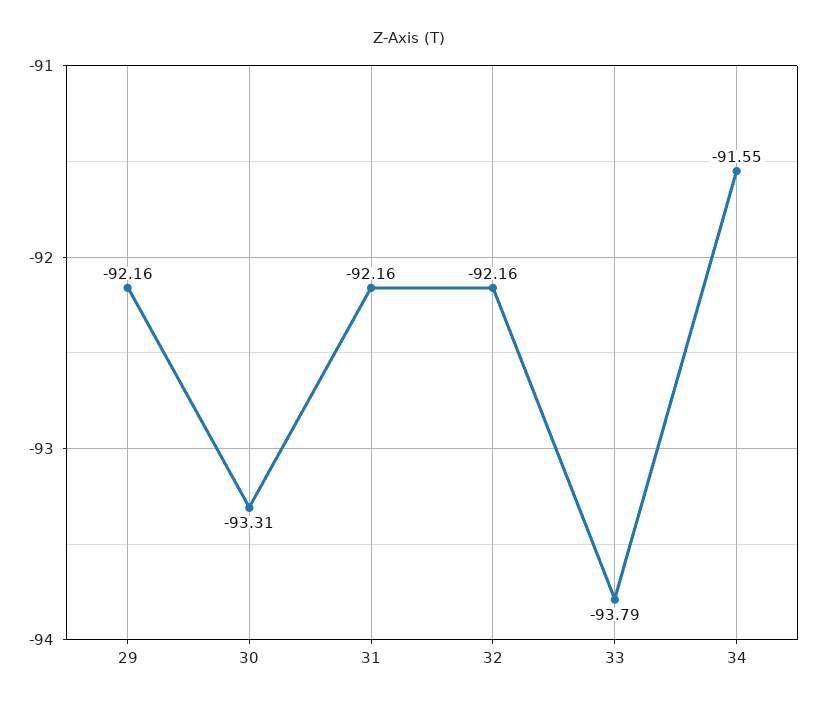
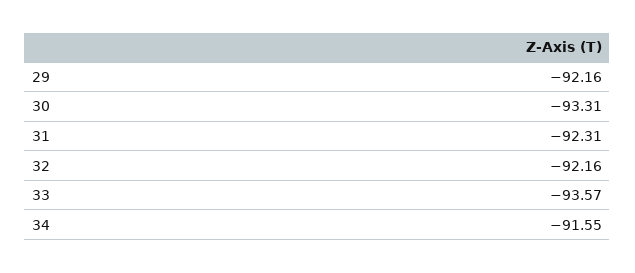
31: -92.16 -> -92.31
33: -93.79 -> -93.57

